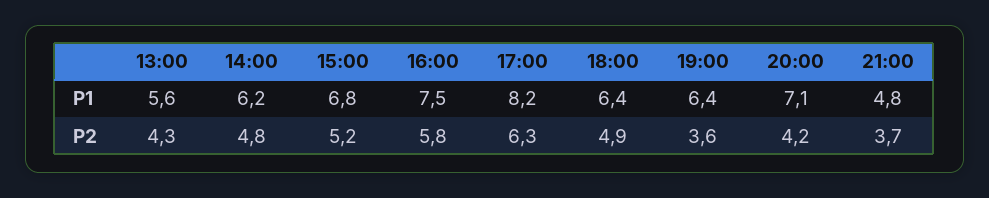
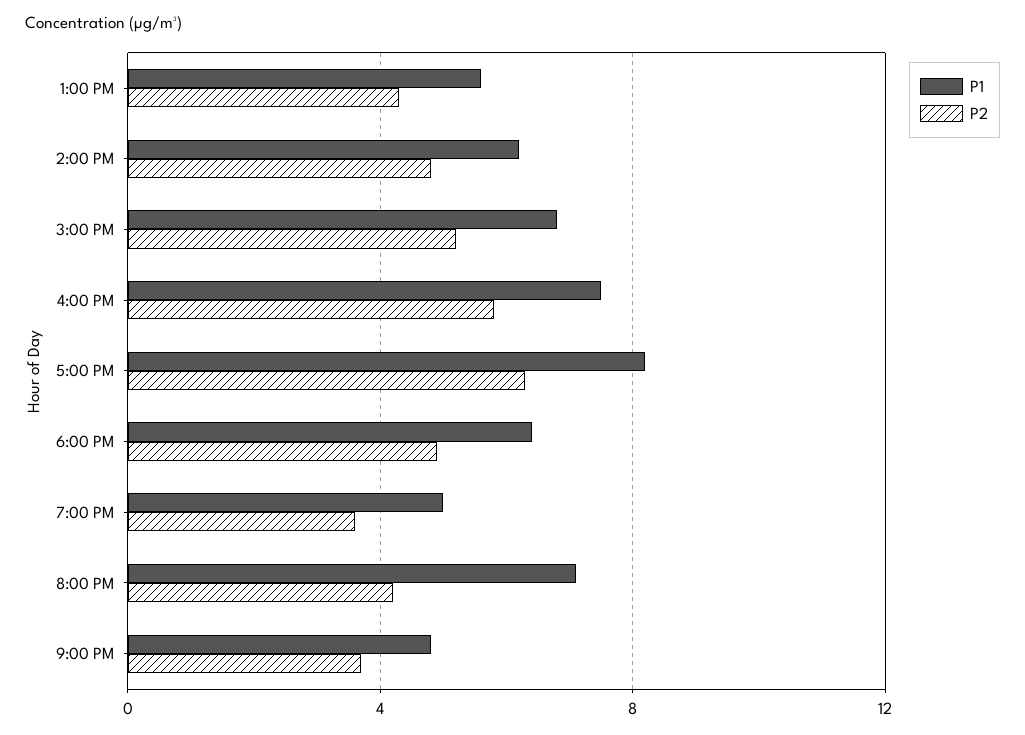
P1, 19:00: 6.4 -> 5

